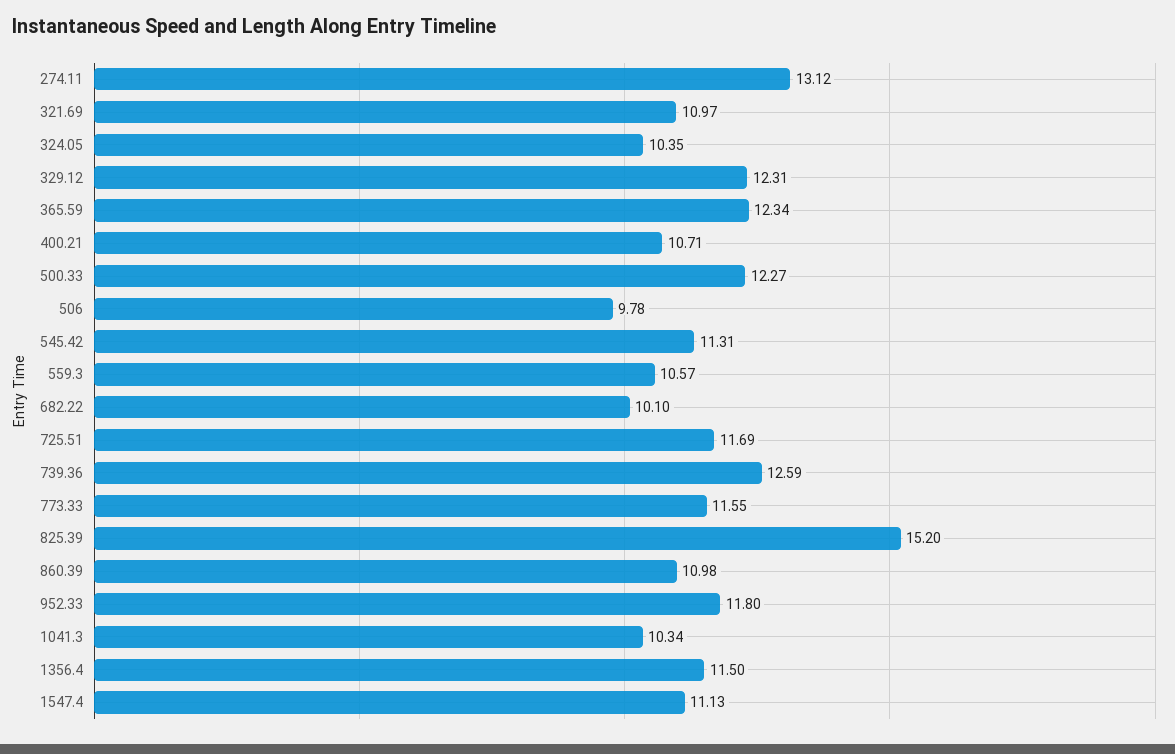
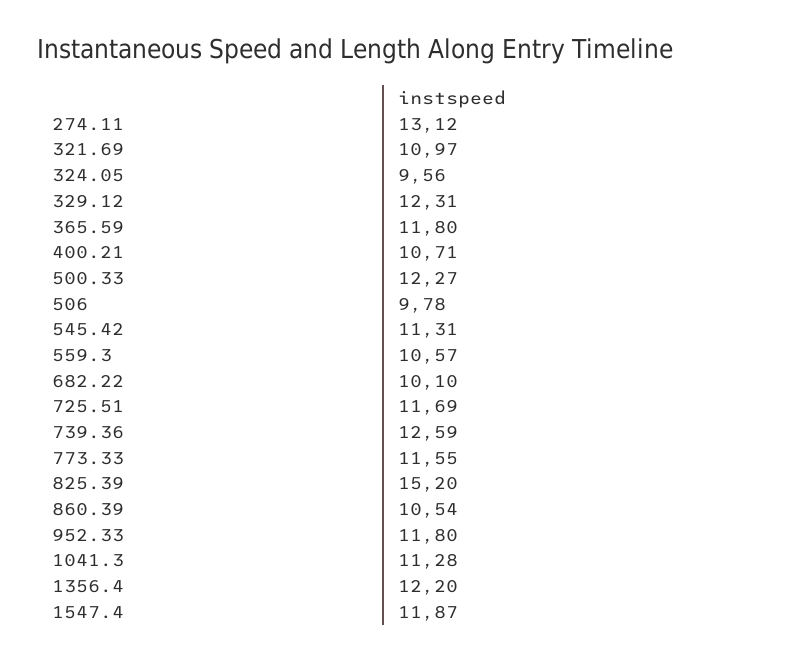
324.05: 10.35 -> 9.56
365.59: 12.34 -> 11.8
860.39: 10.98 -> 10.54
1041.3: 10.34 -> 11.28
1356.4: 11.5 -> 12.2
1547.4: 11.13 -> 11.87

